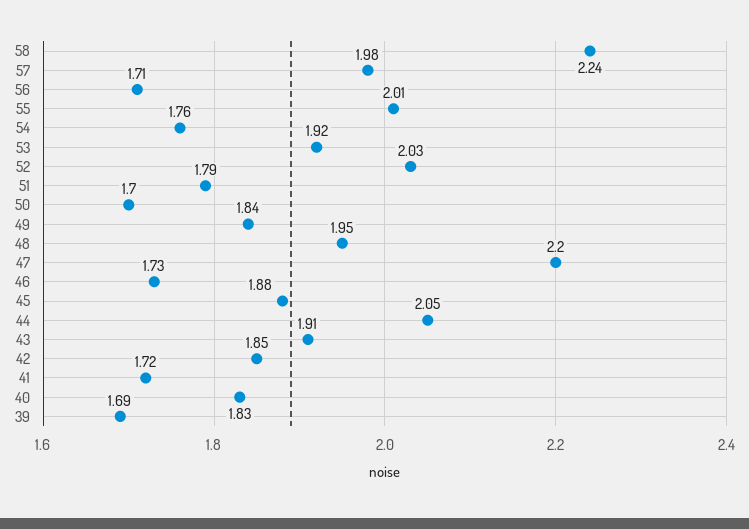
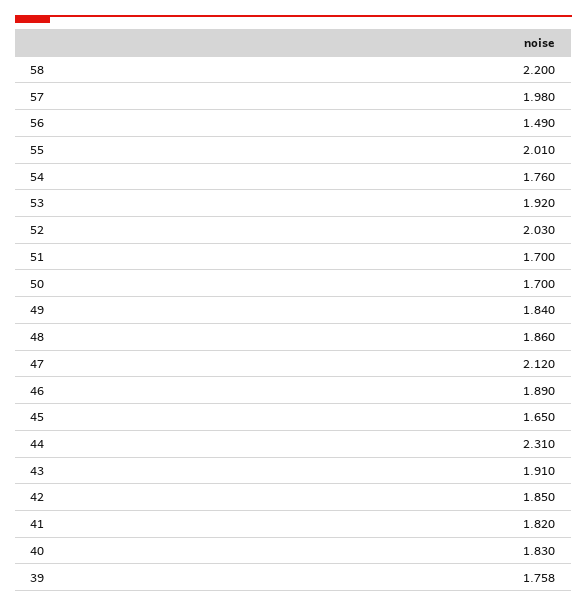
58: 2.24 -> 2.2
56: 1.71 -> 1.49
51: 1.79 -> 1.7
48: 1.95 -> 1.86
47: 2.2 -> 2.12
46: 1.73 -> 1.89
45: 1.88 -> 1.65
44: 2.05 -> 2.31
41: 1.72 -> 1.82
39: 1.69 -> 1.758

